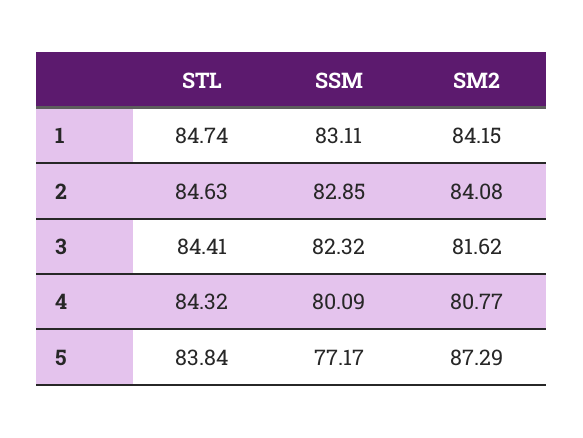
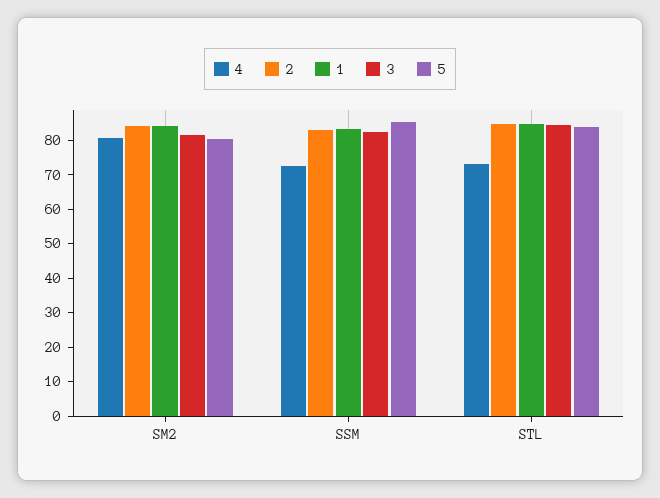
4, STL: 84.32 -> 72.5
4, SSM: 80.09 -> 72.5
5, SSM: 77.17 -> 85
5, SM2: 87.29 -> 80

